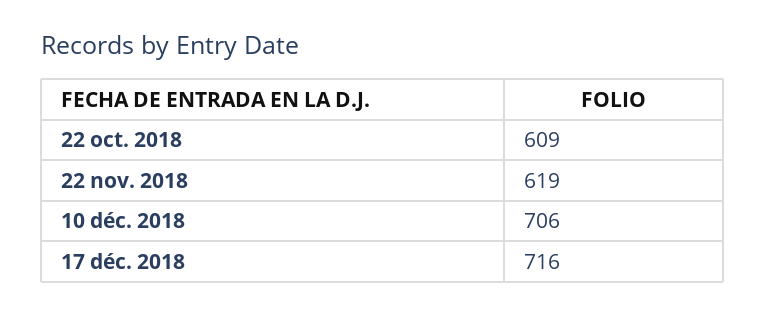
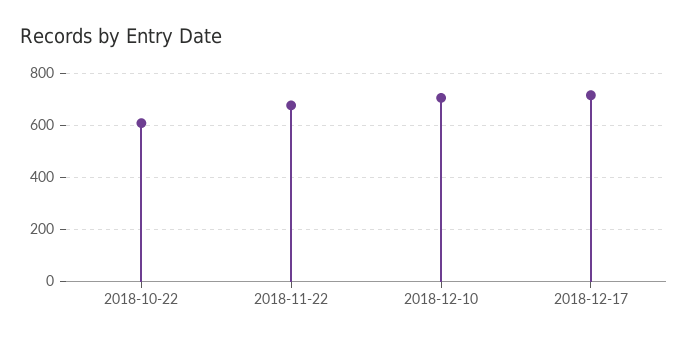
22 nov. 2018: 619 -> 675

